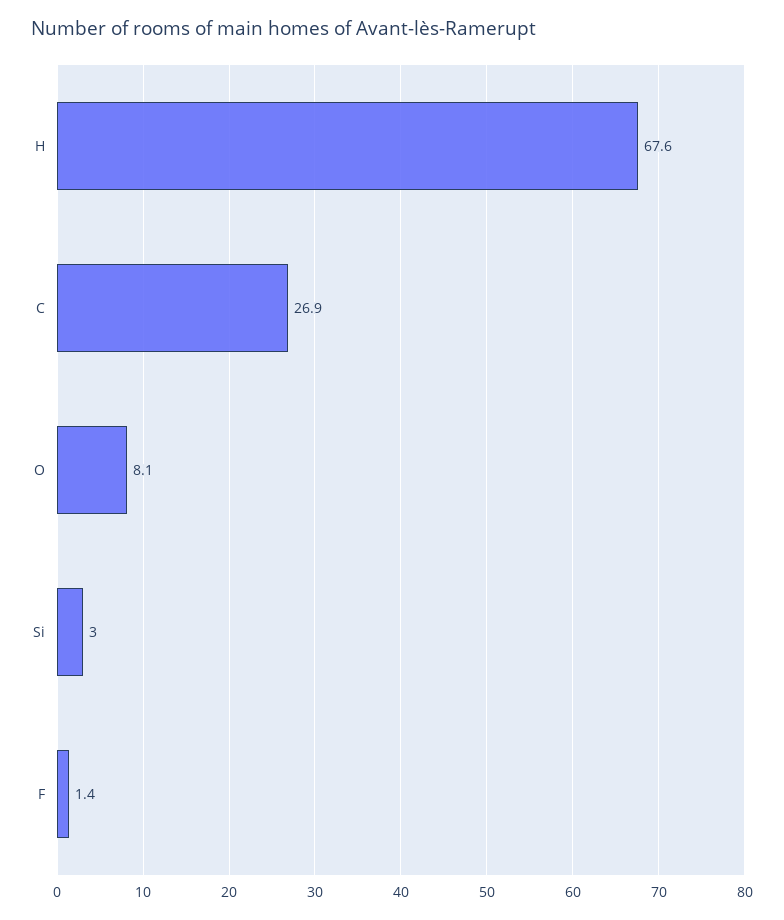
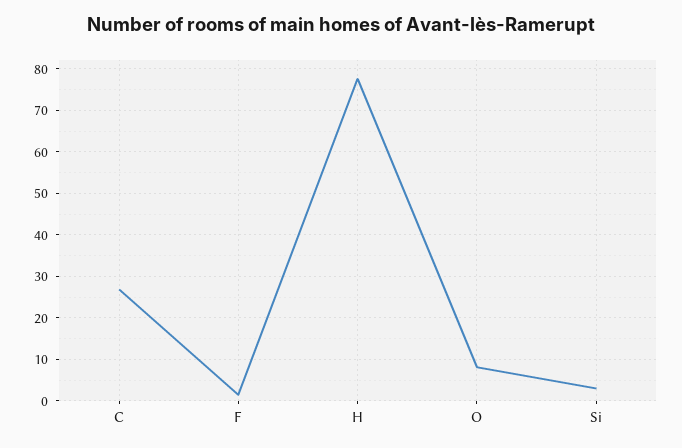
H: 67.6 -> 78

